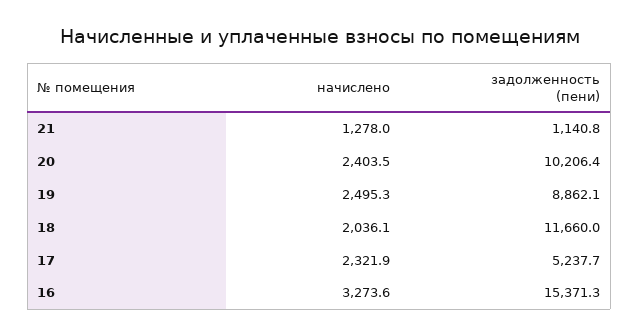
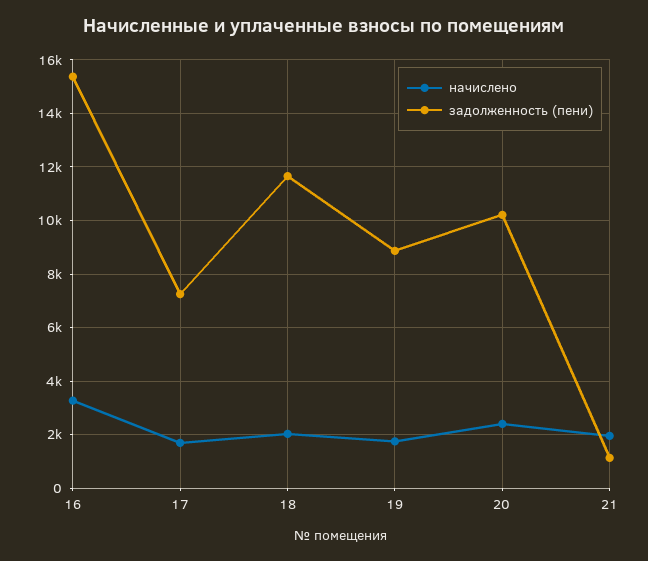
начислено, 21: 1278 -> 2000
начислено, 19: 2495.3 -> 1750
начислено, 17: 2321.9 -> 1750
задолженность (пени), 17: 5237.7 -> 7250

